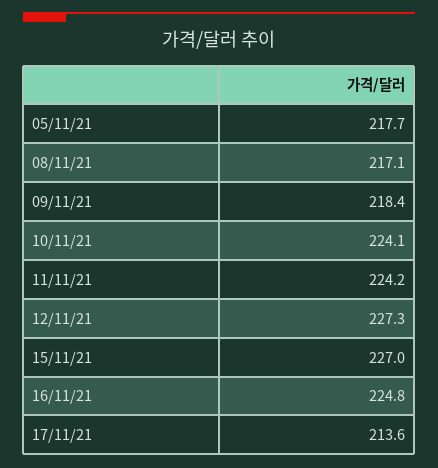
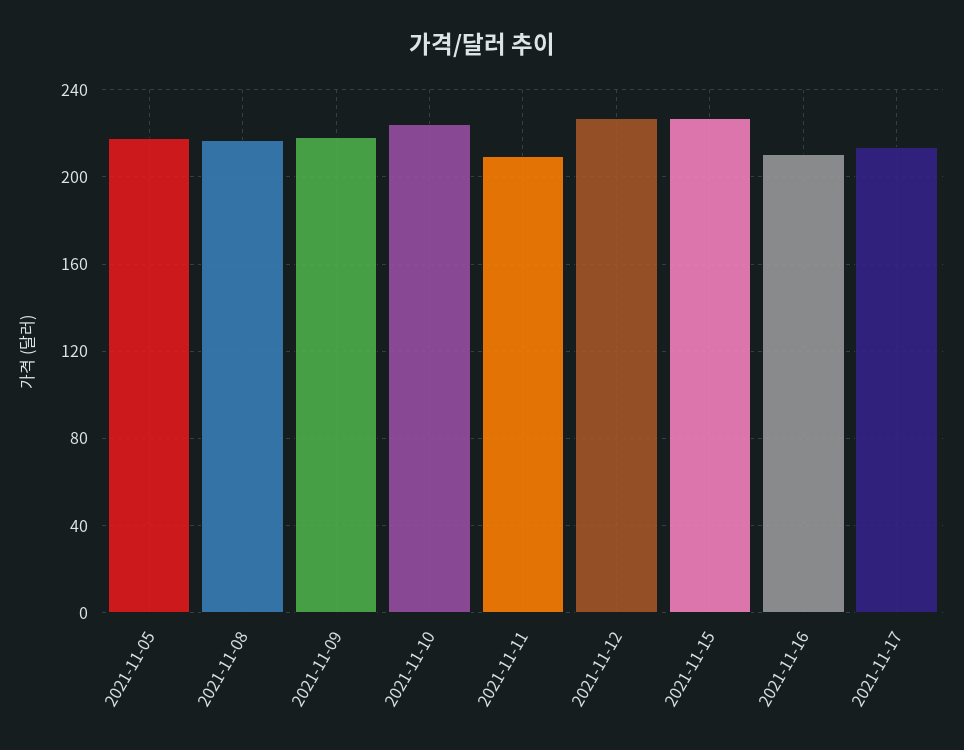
11/11/21: 224.2 -> 210
16/11/21: 224.8 -> 210

